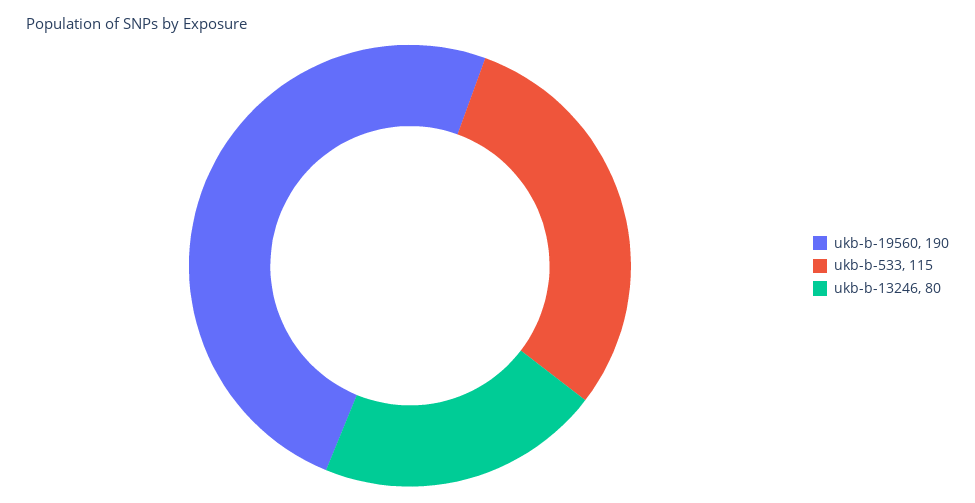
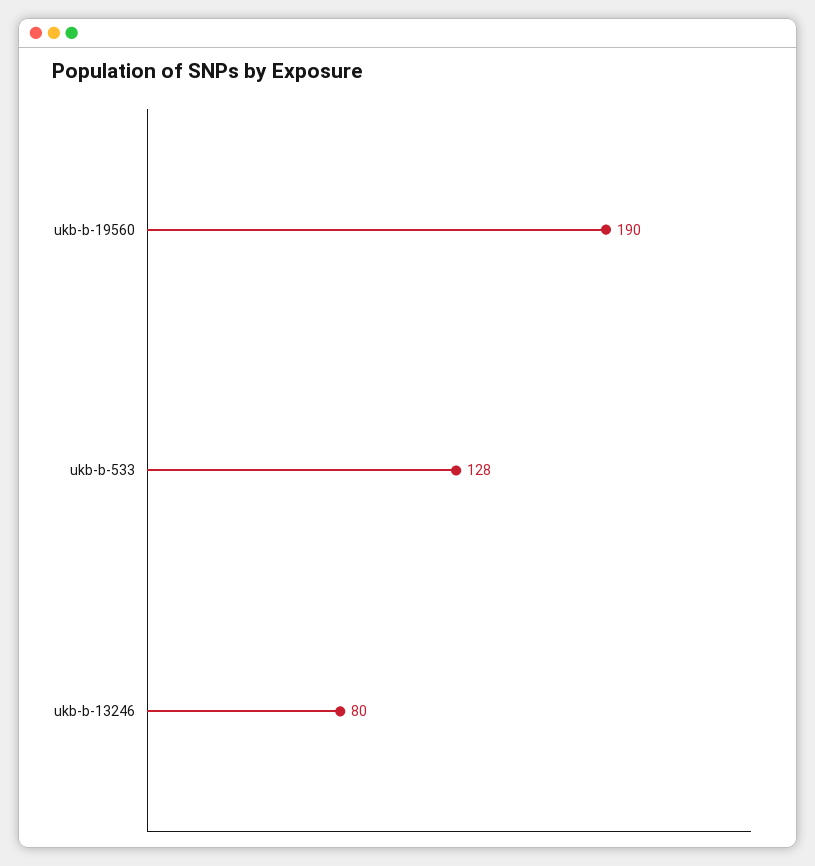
ukb-b-533: 115 -> 128

